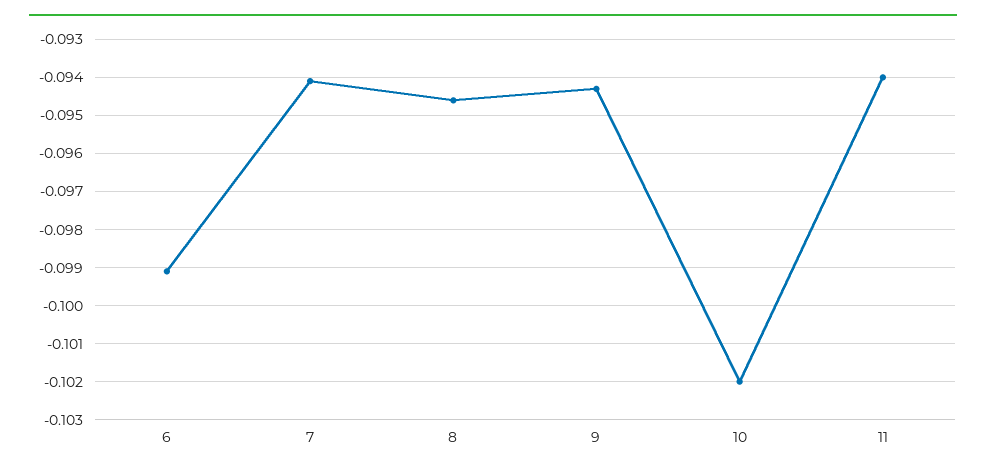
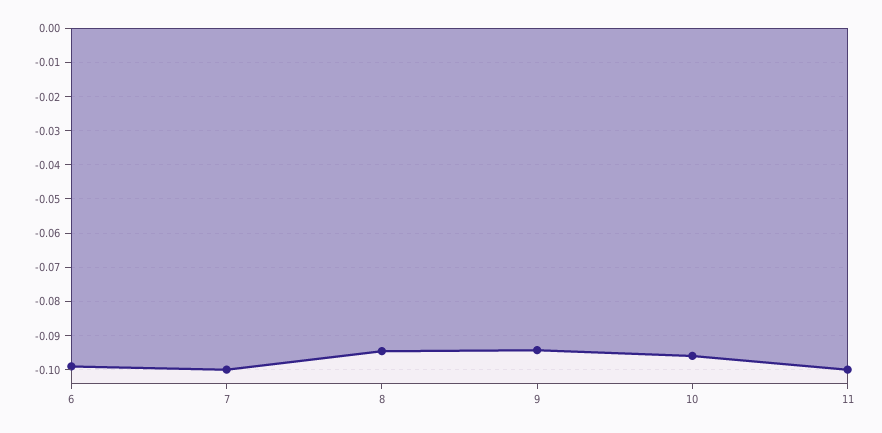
7: -0.094 -> -0.1
10: -0.102 -> -0.096
11: -0.094 -> -0.1

